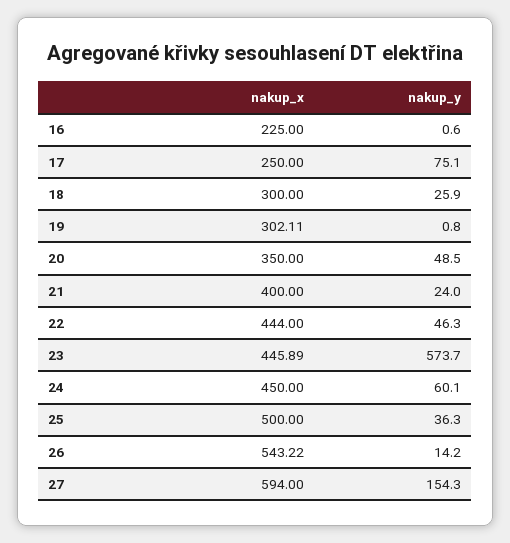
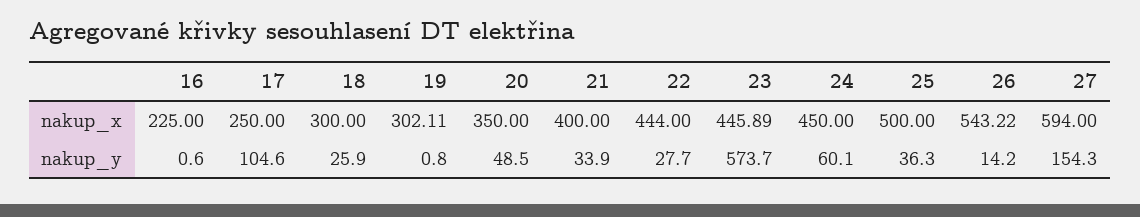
nakup_y, 17: 75.1 -> 104.6
nakup_y, 21: 24 -> 33.9
nakup_y, 22: 46.3 -> 27.7

